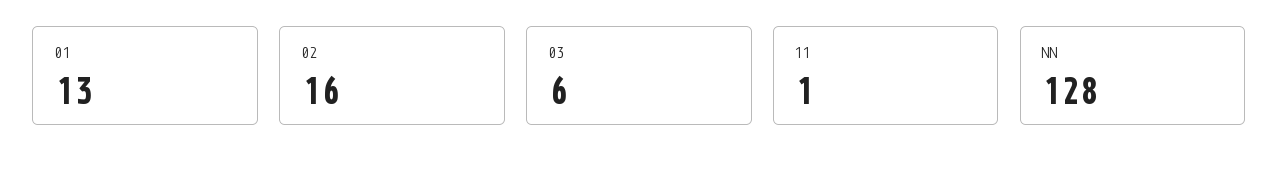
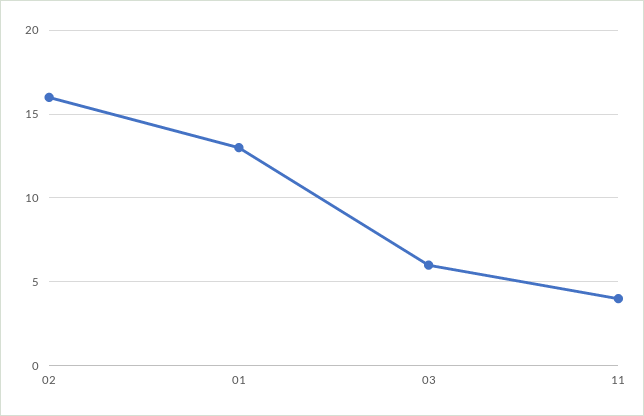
11: 1 -> 4
NN: 128 -> none

